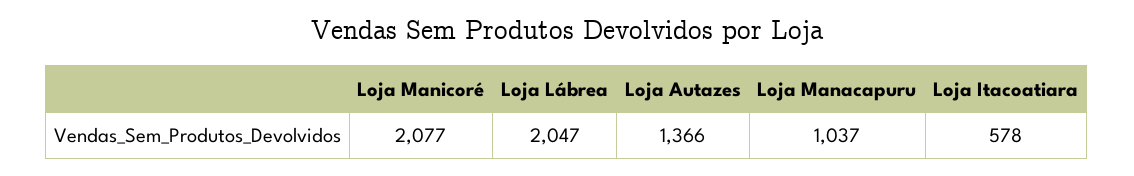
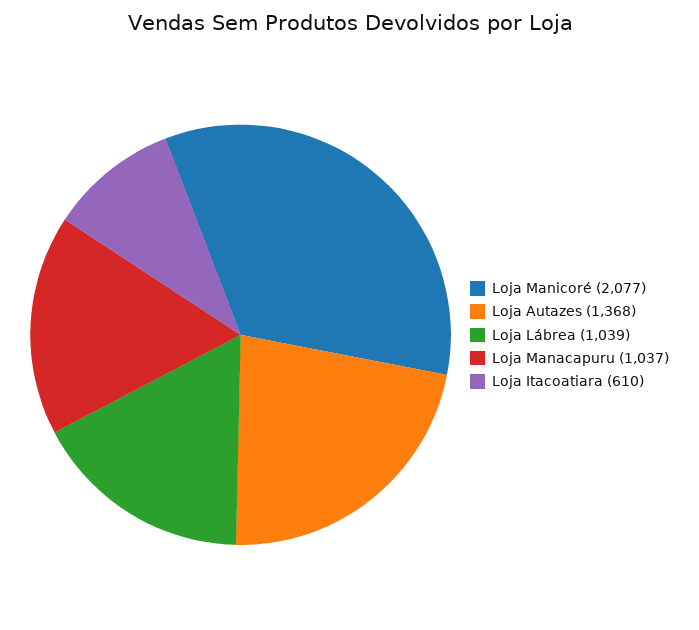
Loja Lábrea: 2047 -> 1039
Loja Autazes: 1366 -> 1368
Loja Itacoatiara: 578 -> 610

